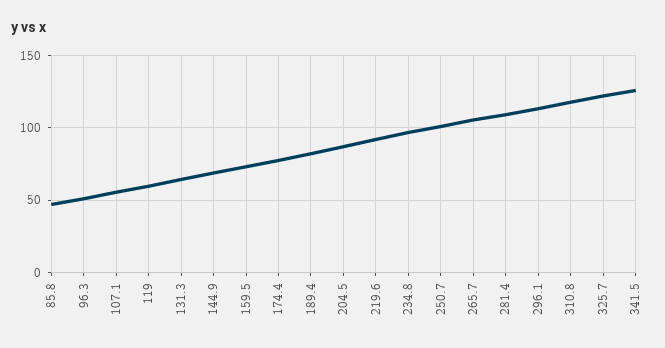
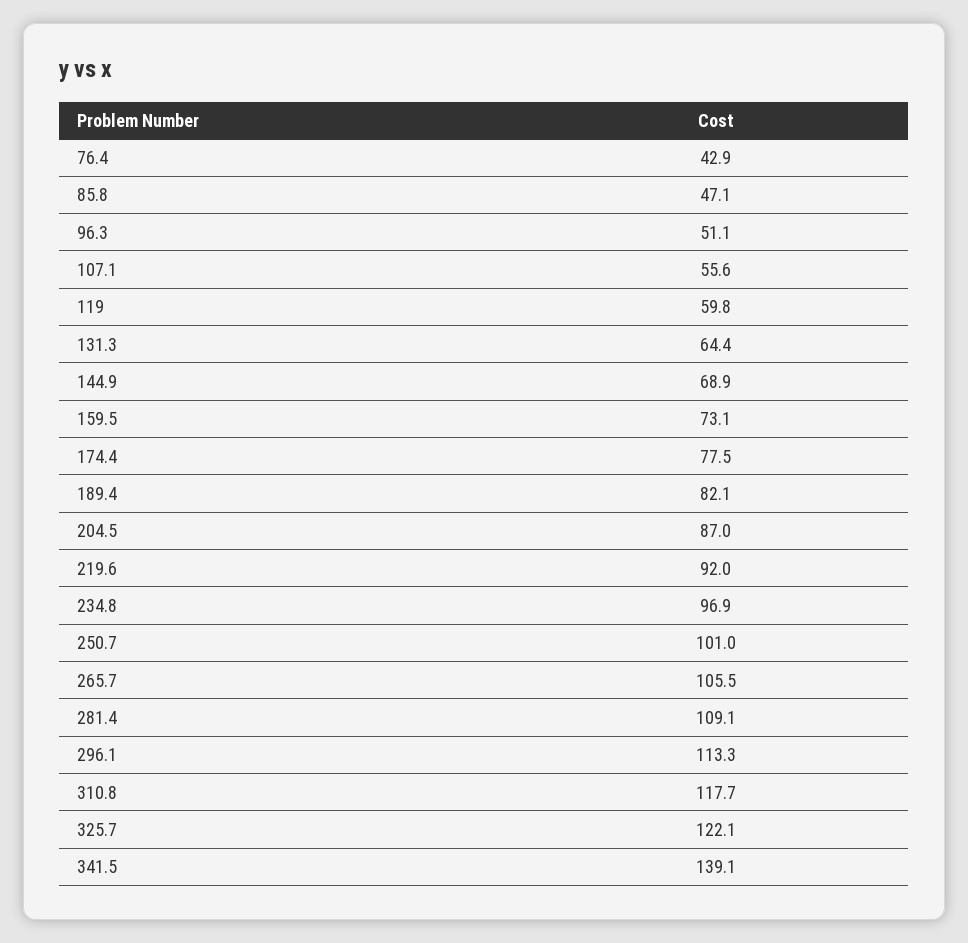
341.5: 125 -> 139.1
76.4: none -> 42.9

